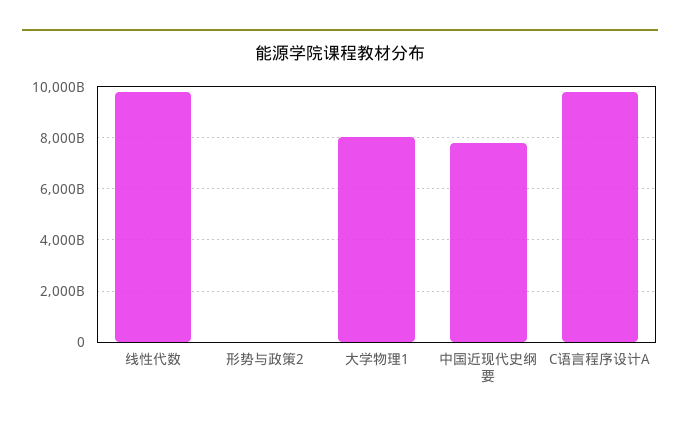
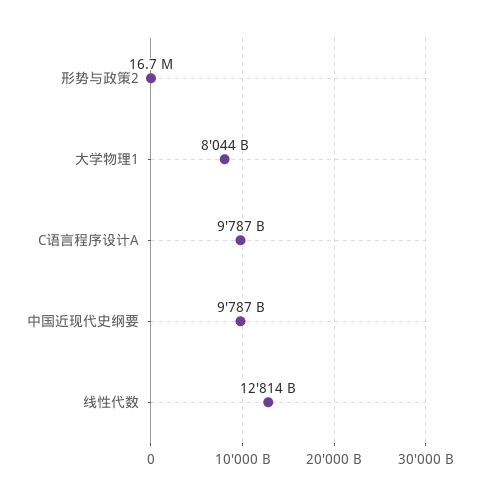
线性代数: 9750000000000 -> 12814000000000
中国近现代史纲要: 7750000000000 -> 9787000000000

